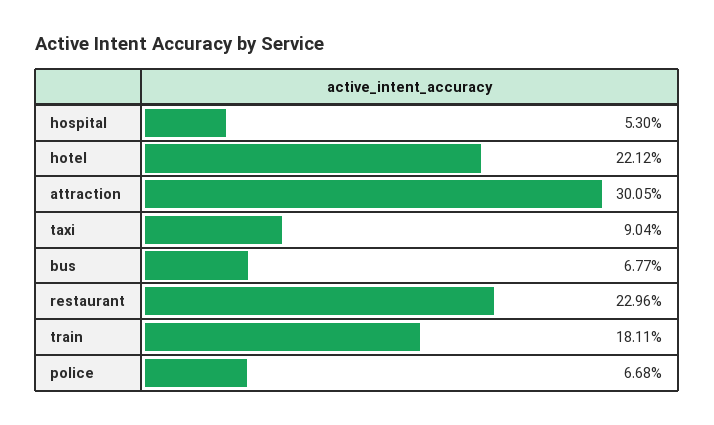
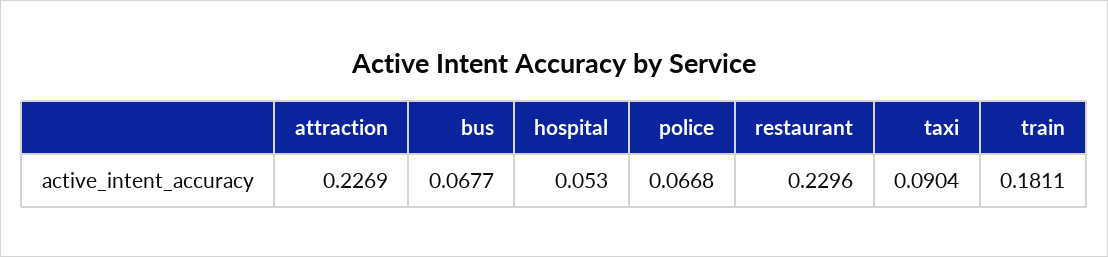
hotel: 0.2212 -> none
attraction: 0.3005 -> 0.2269

